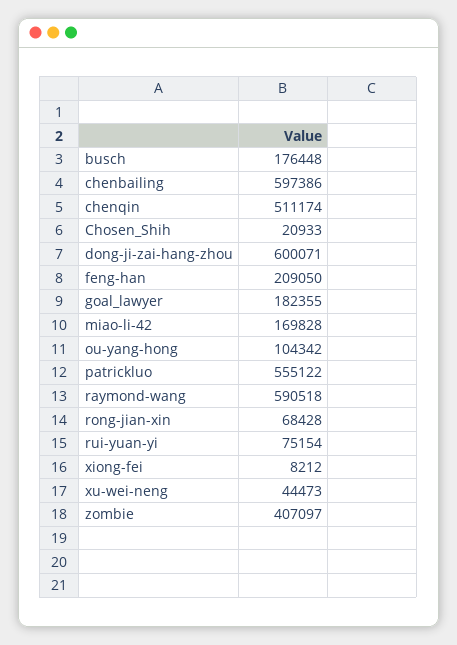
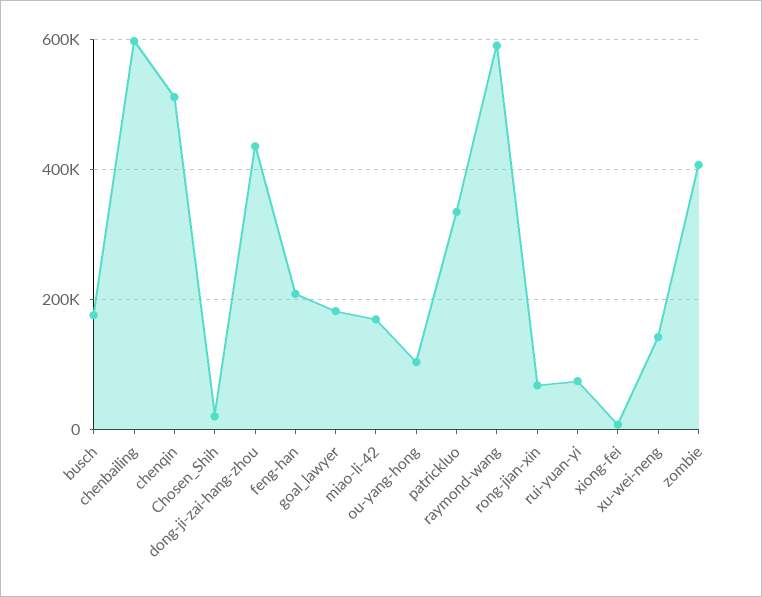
dong-ji-zai-hang-zhou: 600071 -> 440000
patrickluo: 555122 -> 340000
xu-wei-neng: 44473 -> 140000

